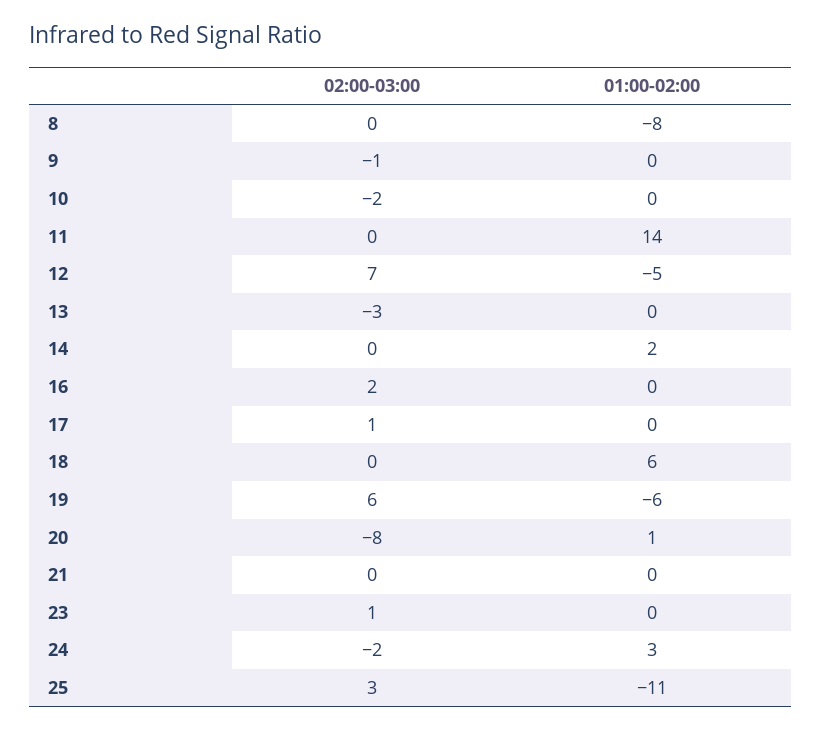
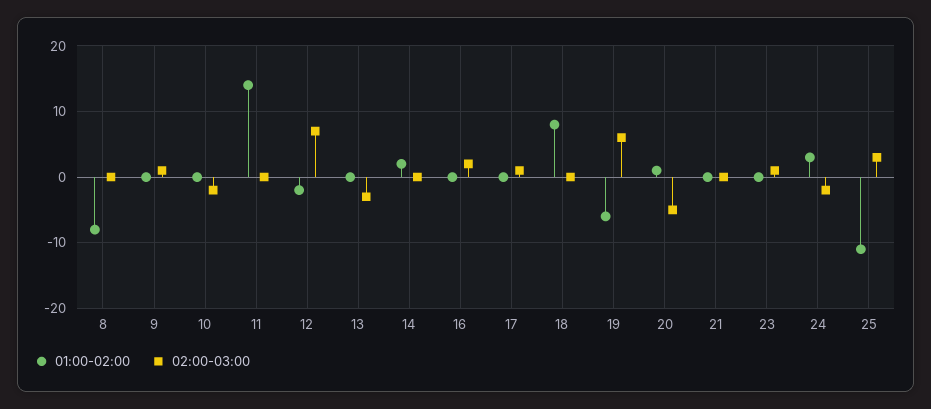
02:00-03:00, 9: -1 -> 1
01:00-02:00, 12: -5 -> -2
01:00-02:00, 18: 6 -> 8
02:00-03:00, 20: -8 -> -5

